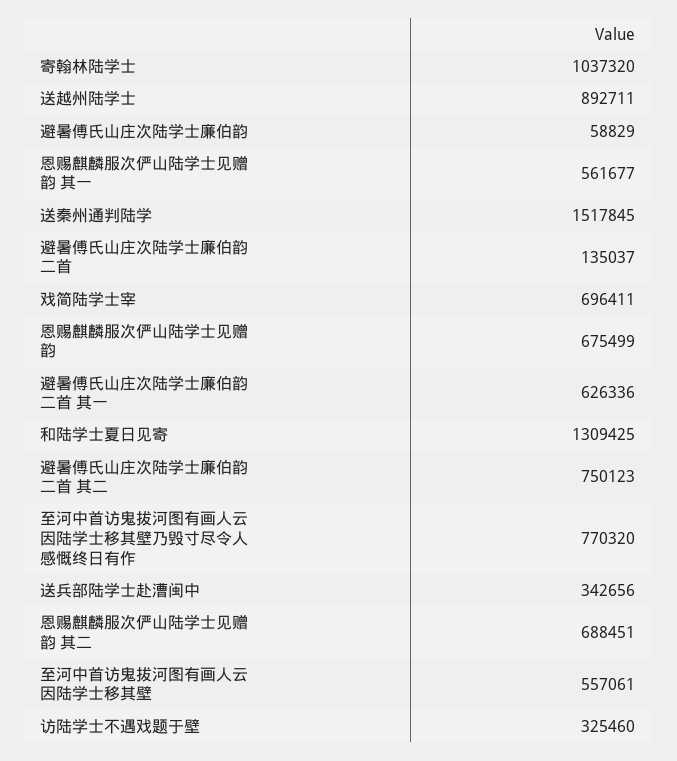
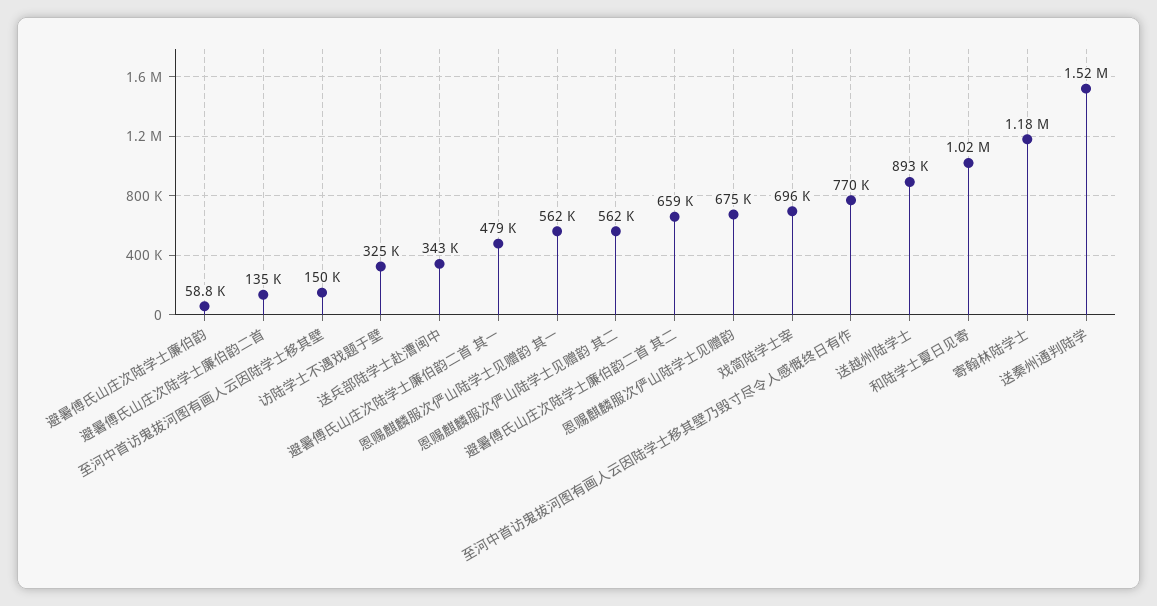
寄翰林陆学士: 1037320 -> 1180000
避暑傅氏山庄次陆学士廉伯韵二首 其一: 626336 -> 479000
和陆学士夏日见寄: 1309425 -> 1020000
避暑傅氏山庄次陆学士廉伯韵二首 其二: 750123 -> 659000
恩赐麒麟服次俨山陆学士见赠韵 其二: 688451 -> 562000
至河中首访鬼拔河图有画人云因陆学士移其壁: 557061 -> 150000

